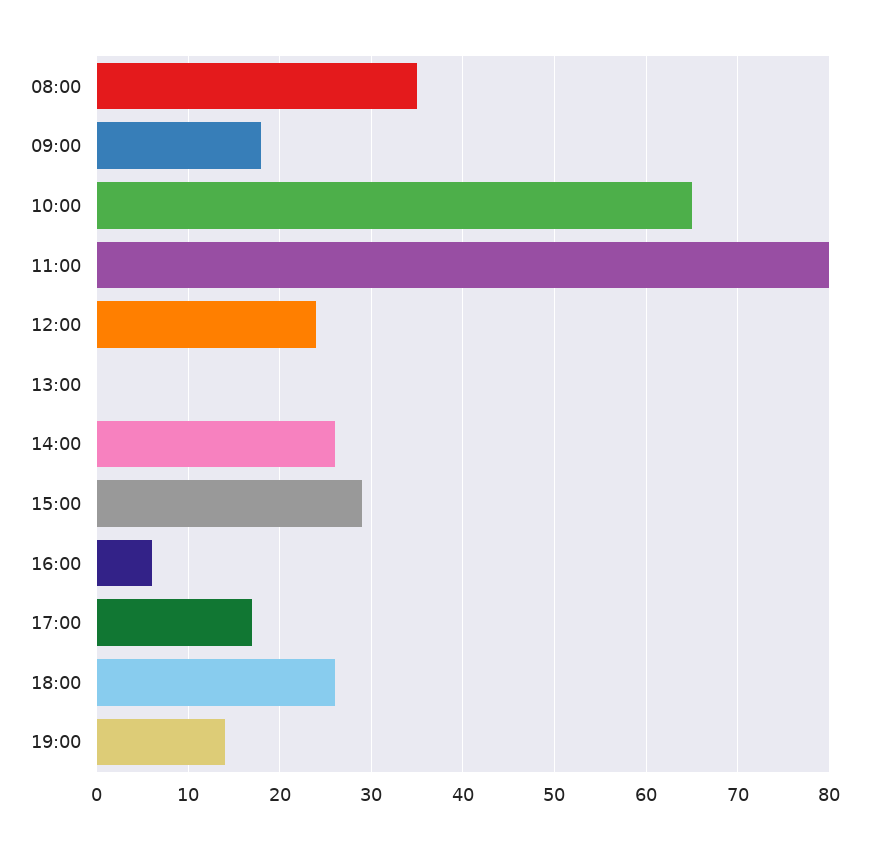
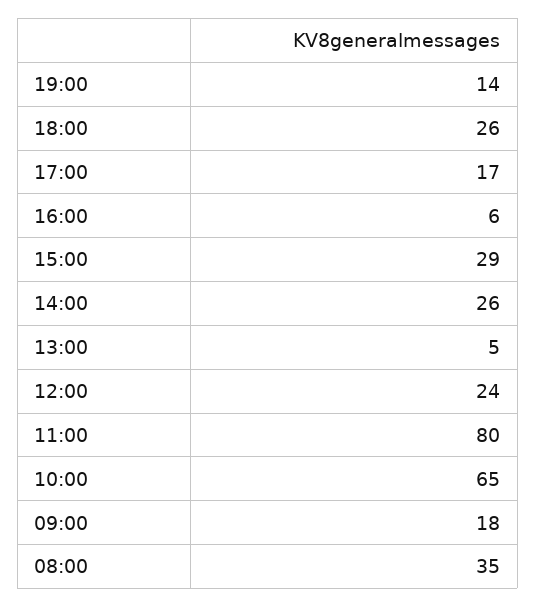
13:00: 0 -> 5

